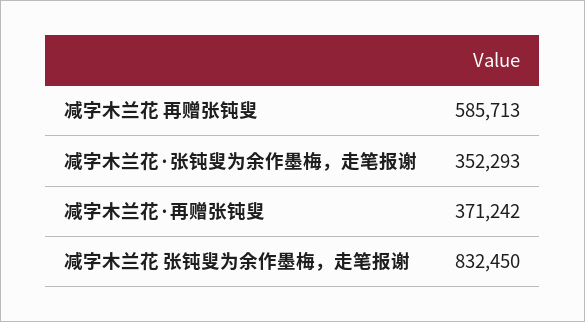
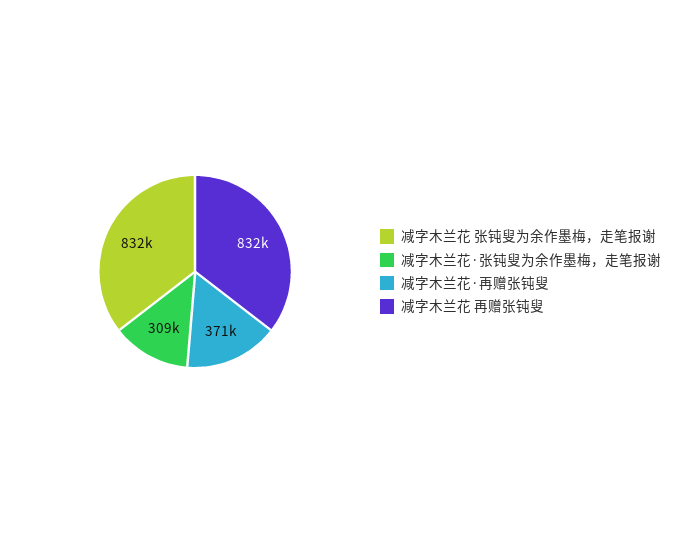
减字木兰花 再赠张钝叟: 585713 -> 832000
减字木兰花·张钝叟为余作墨梅，走笔报谢: 352293 -> 309000

